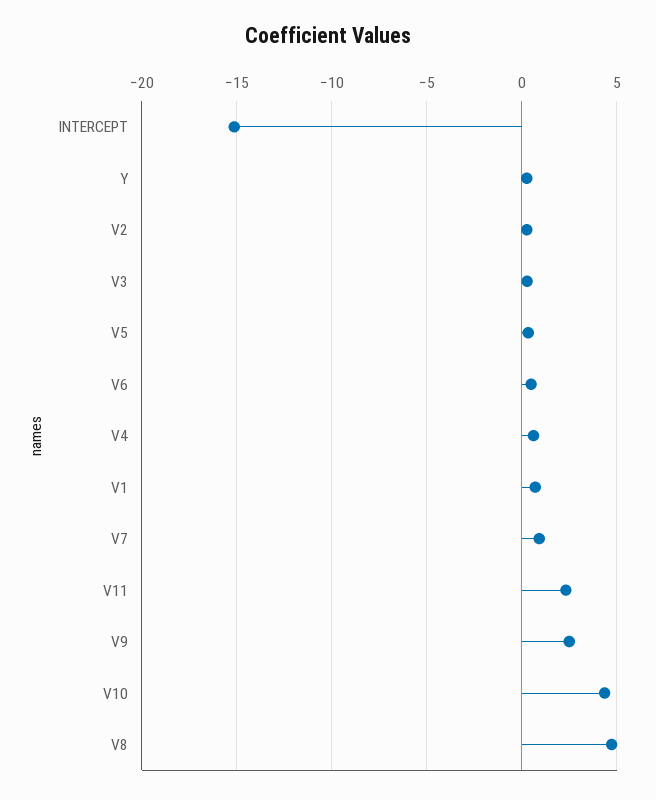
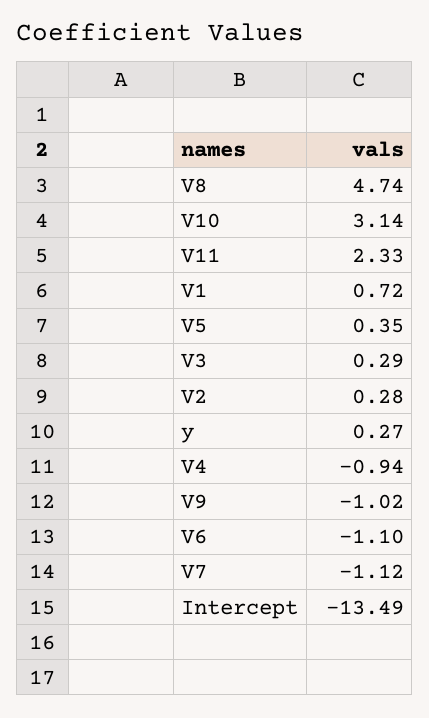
INTERCEPT: -15 -> -13.49
V6: 0.5 -> -1.1
V4: 0.5 -> -0.94
V7: 1 -> -1.12
V9: 2.5 -> -1.02
V10: 4.5 -> 3.14

